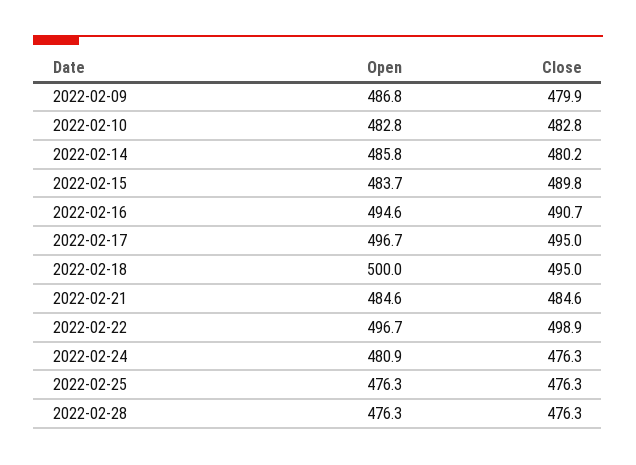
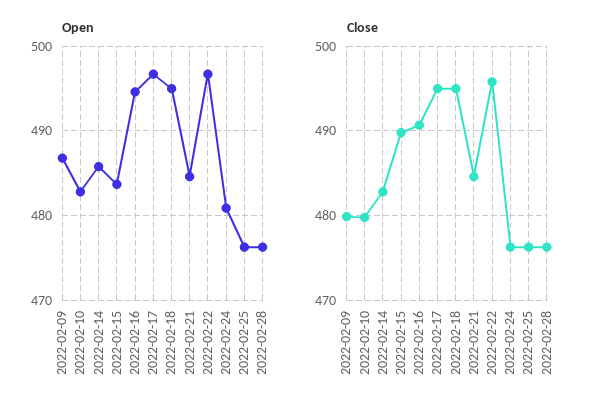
Close, 2022-02-10: 482.8 -> 480
Close, 2022-02-14: 480.2 -> 483
Open, 2022-02-18: 500 -> 495
Close, 2022-02-22: 498.9 -> 496

